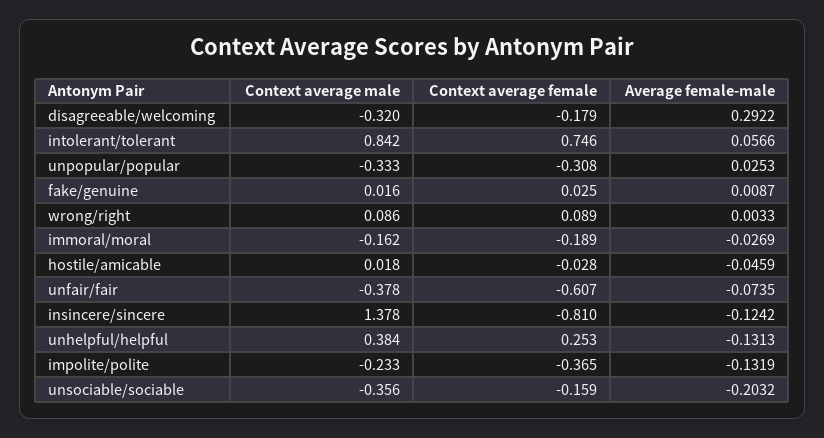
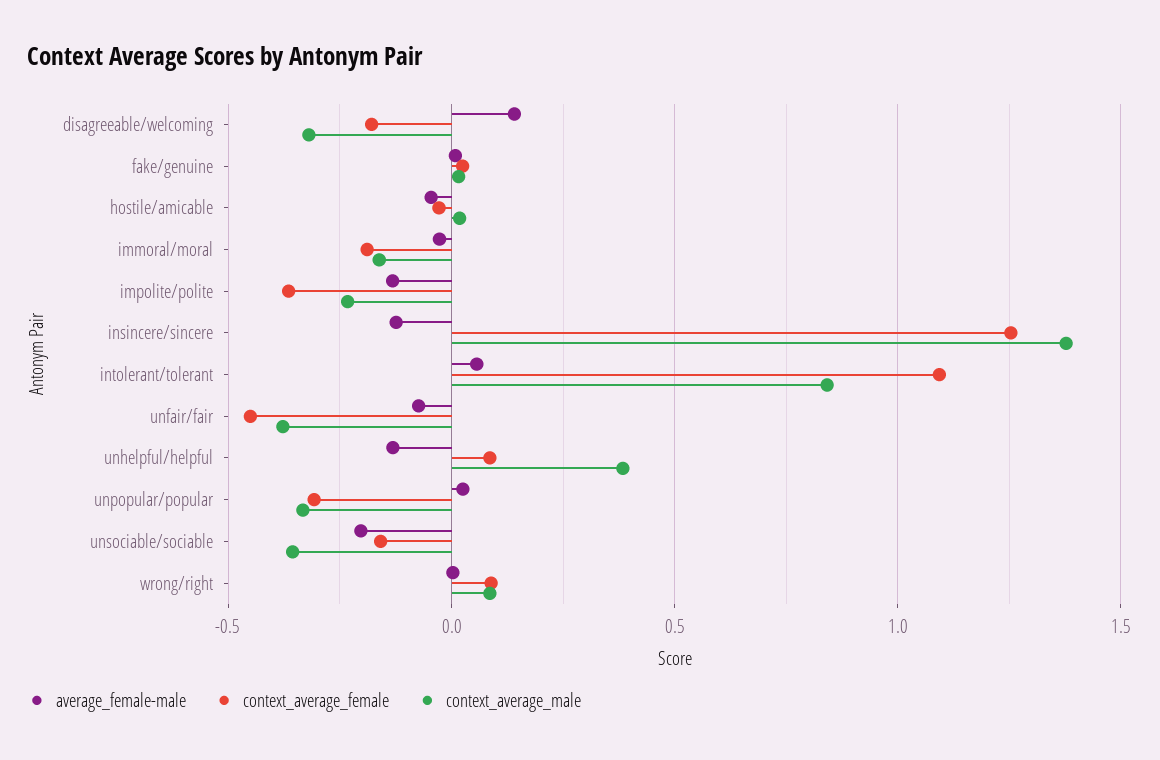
Average female-male, disagreeable/welcoming: 0.2922 -> 0.15
Context average female, intolerant/tolerant: 0.746 -> 1.1
Context average female, unfair/fair: -0.607 -> -0.45
Context average female, insincere/sincere: -0.81 -> 1.25
Context average female, unhelpful/helpful: 0.253 -> 0.1

